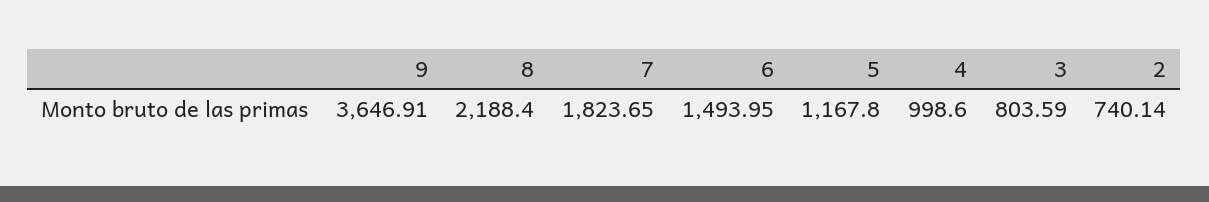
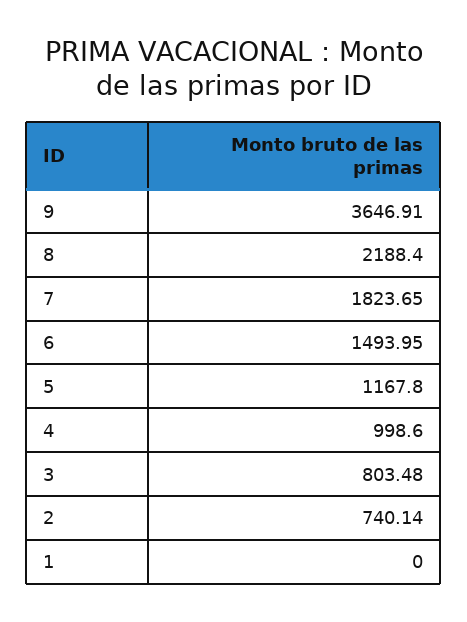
3: 803.59 -> 803.48
1: none -> 0

